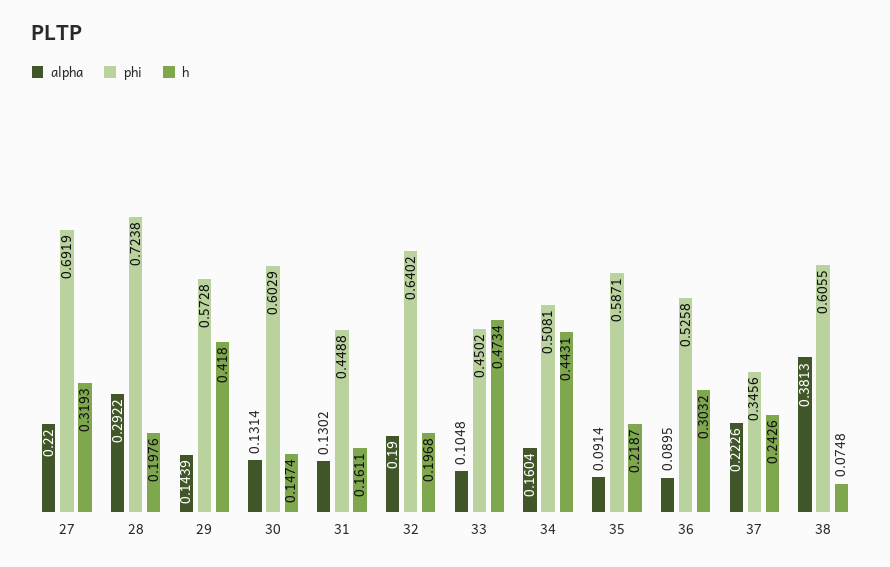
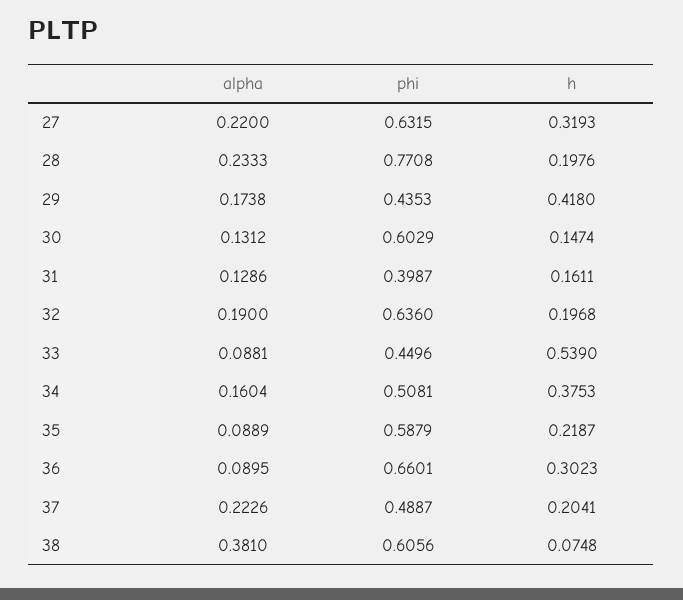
phi, 27: 0.6919 -> 0.6315
alpha, 28: 0.2922 -> 0.2333
phi, 28: 0.7238 -> 0.7708
alpha, 29: 0.1439 -> 0.1738
phi, 29: 0.5728 -> 0.4353
alpha, 30: 0.1314 -> 0.1312
alpha, 31: 0.1302 -> 0.1286
phi, 31: 0.4488 -> 0.3987
phi, 32: 0.6402 -> 0.636
alpha, 33: 0.1048 -> 0.0881
phi, 33: 0.4502 -> 0.4496
h, 33: 0.4734 -> 0.539
h, 34: 0.4431 -> 0.3753
alpha, 35: 0.0914 -> 0.0889
phi, 35: 0.5871 -> 0.5879
phi, 36: 0.5258 -> 0.6601
h, 36: 0.3032 -> 0.3023
phi, 37: 0.3456 -> 0.4887
h, 37: 0.2426 -> 0.2041
alpha, 38: 0.3813 -> 0.381
phi, 38: 0.6055 -> 0.6056

